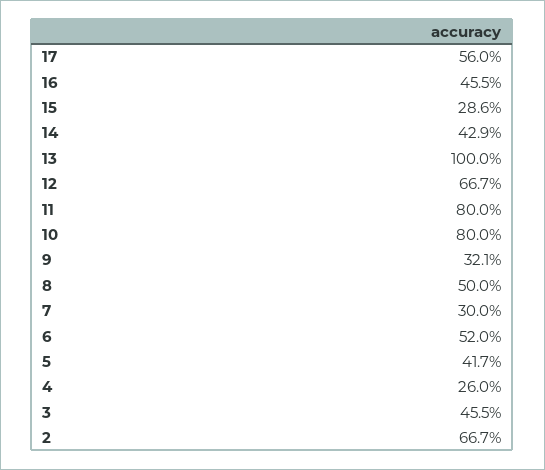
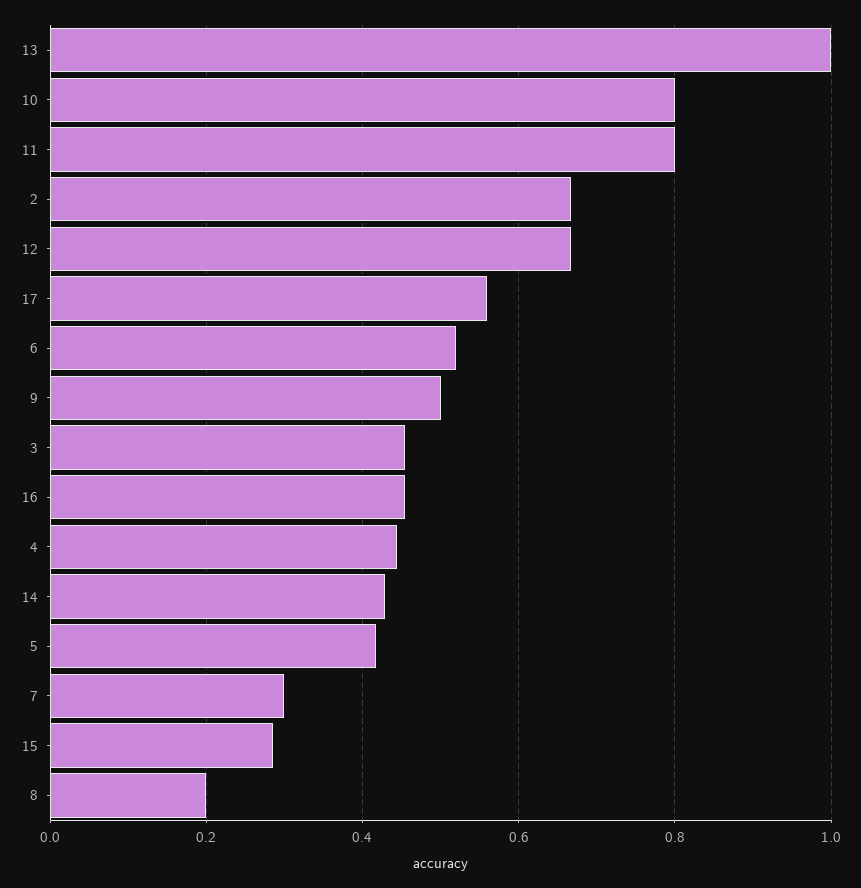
9: 0.321 -> 0.5
8: 0.5 -> 0.2
4: 0.26 -> 0.44

